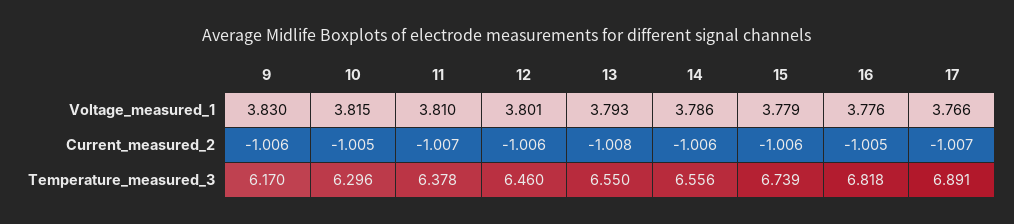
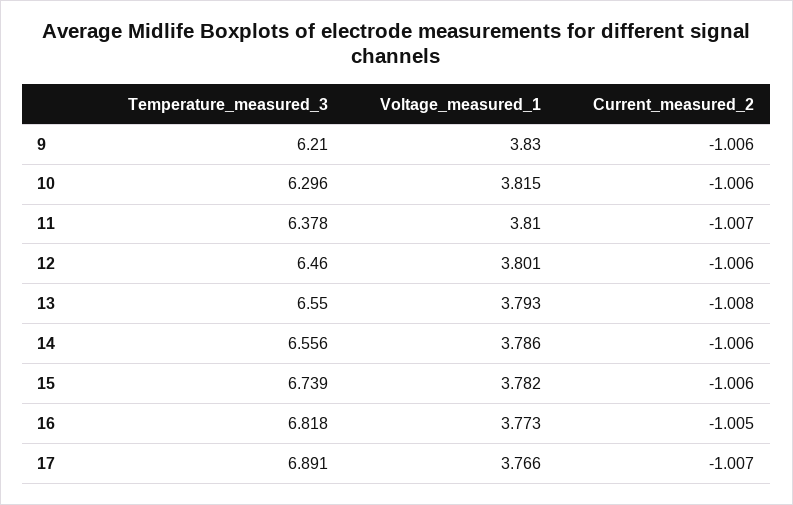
15, Voltage_measured_1: 3.779 -> 3.782
16, Voltage_measured_1: 3.776 -> 3.773
10, Current_measured_2: -1.005 -> -1.006
9, Temperature_measured_3: 6.17 -> 6.21

